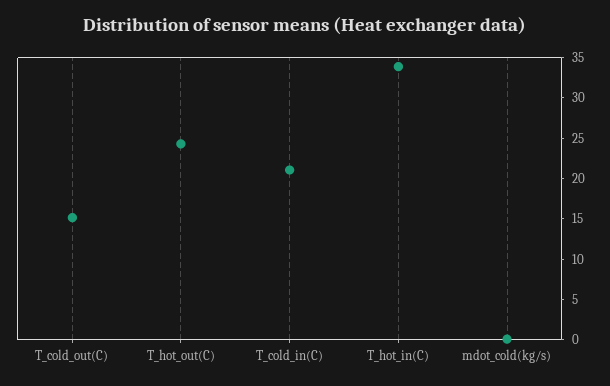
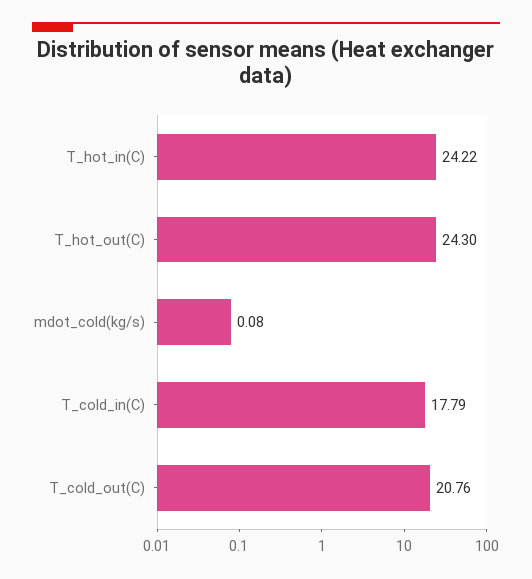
T_cold_out(C): 15 -> 20.76
T_cold_in(C): 21 -> 17.79
T_hot_in(C): 34 -> 24.22

